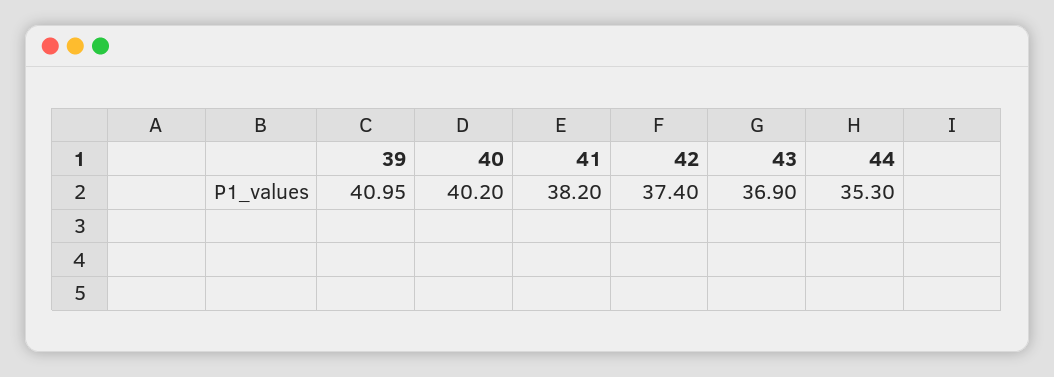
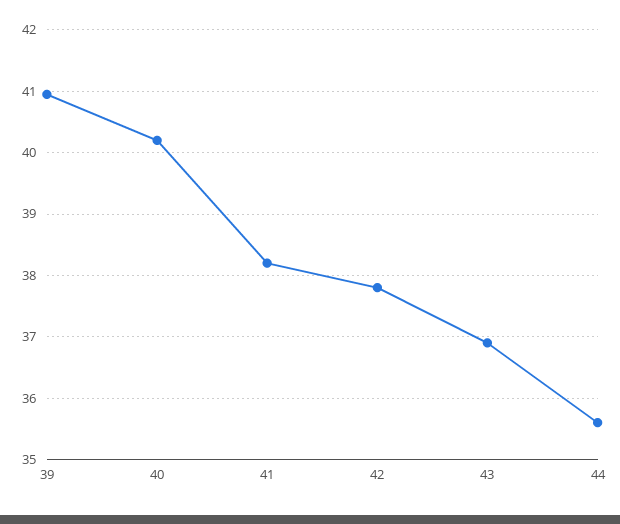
42: 37.4 -> 37.8
44: 35.3 -> 35.6

